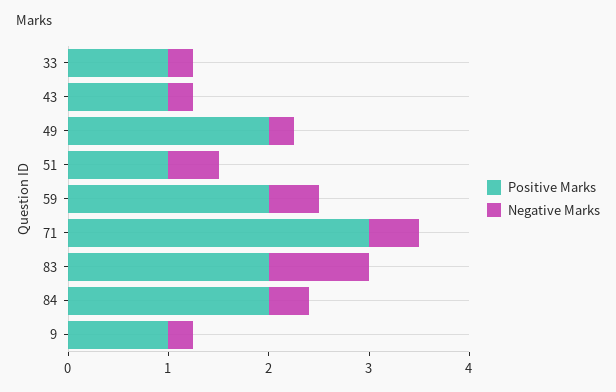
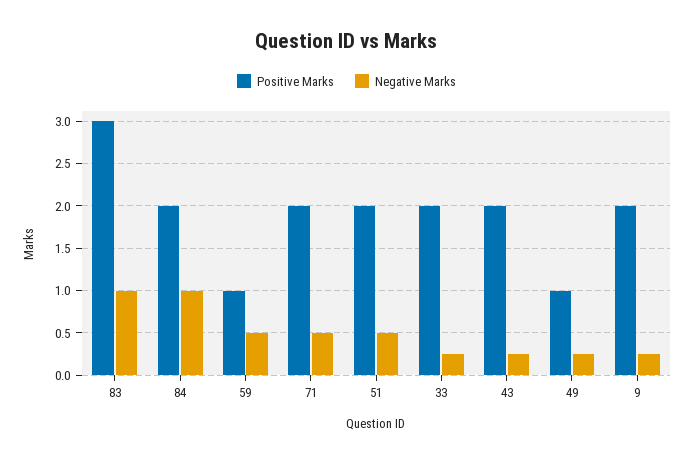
Positive Marks, 33: 1 -> 2
Positive Marks, 43: 1 -> 2
Positive Marks, 49: 2 -> 1
Positive Marks, 51: 1 -> 2
Positive Marks, 59: 2 -> 1
Positive Marks, 71: 3 -> 2
Positive Marks, 83: 2 -> 3
Negative Marks, 84: 0.4 -> 1
Positive Marks, 9: 1 -> 2

